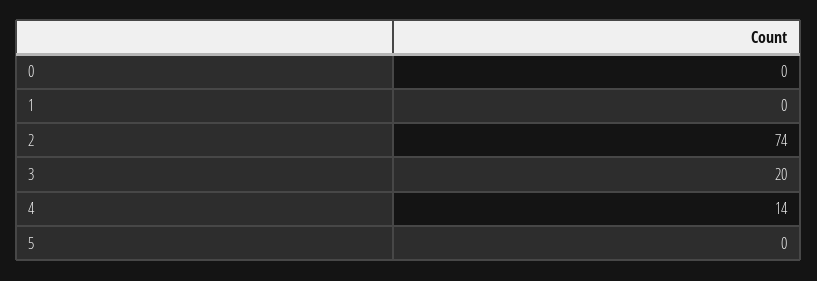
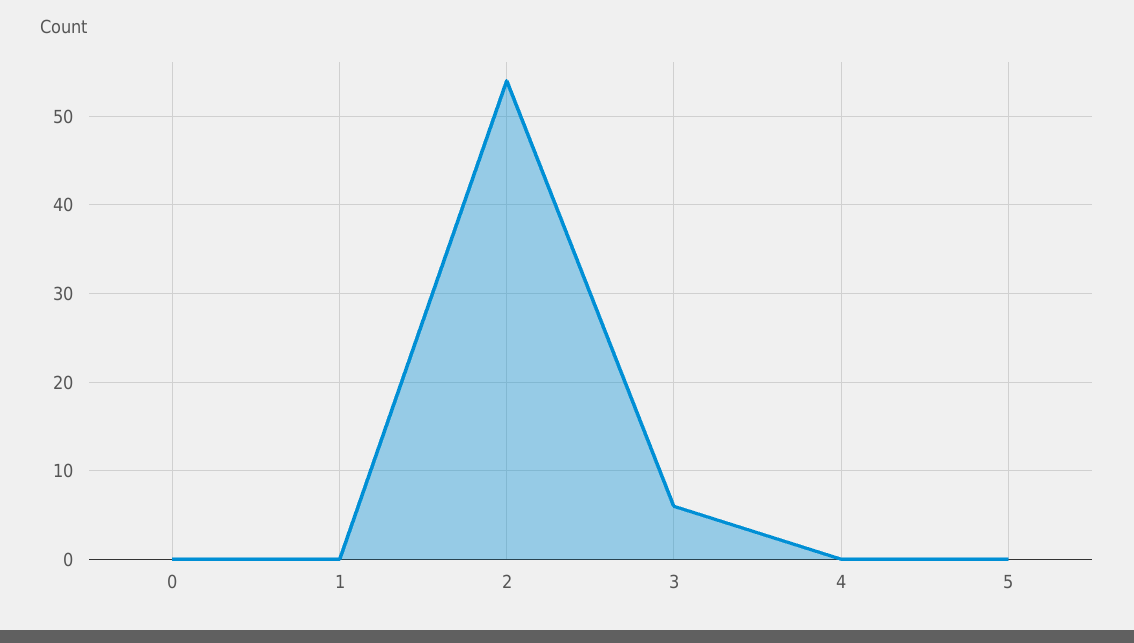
2: 74 -> 54
3: 20 -> 6
4: 14 -> 0

